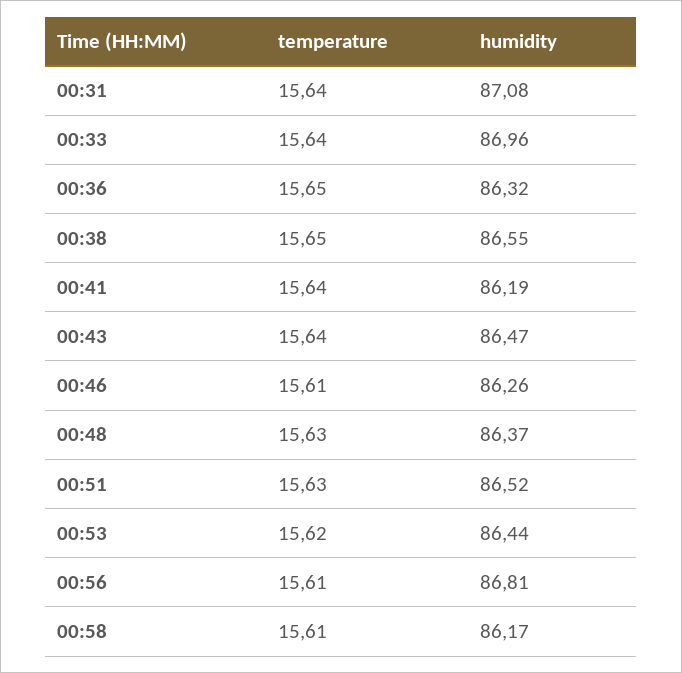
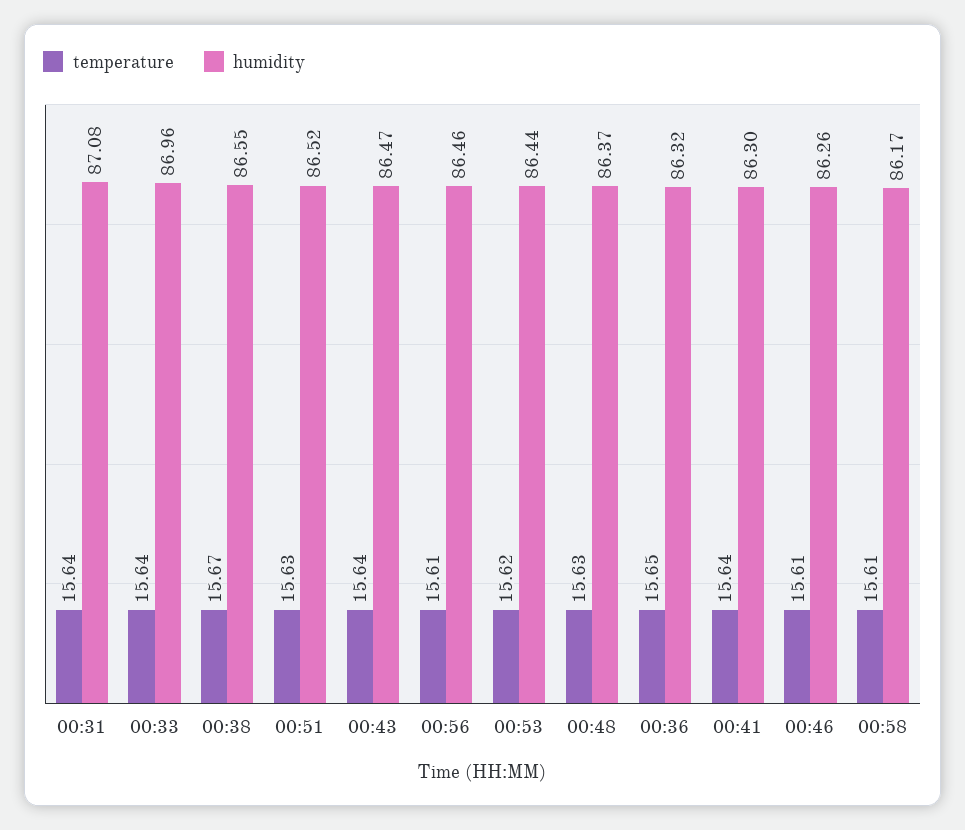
temperature, 00:38: 15.65 -> 15.67
humidity, 00:41: 86.19 -> 86.3
humidity, 00:56: 86.81 -> 86.46

